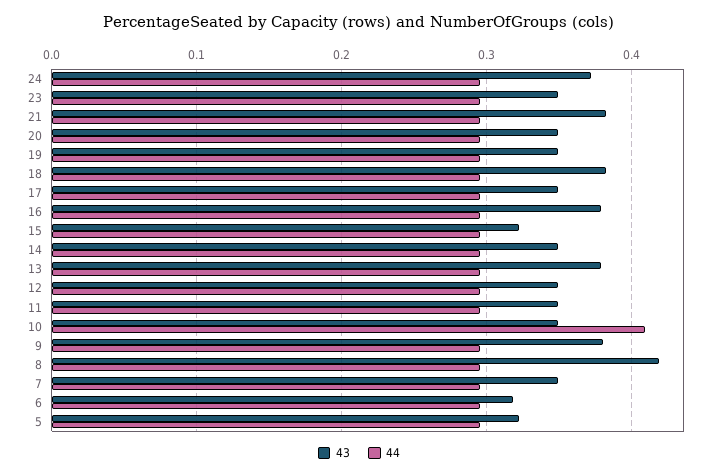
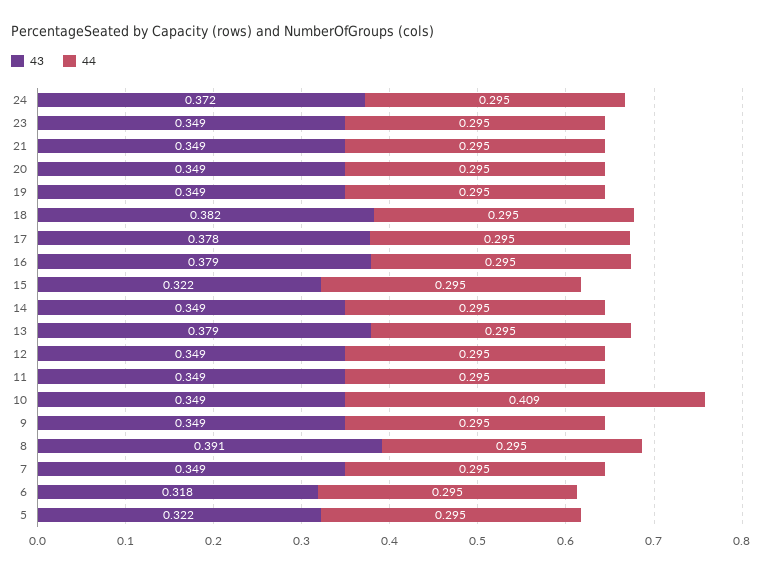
43, 21: 0.38 -> 0.349
43, 17: 0.35 -> 0.378
43, 9: 0.38 -> 0.349
43, 8: 0.42 -> 0.391

